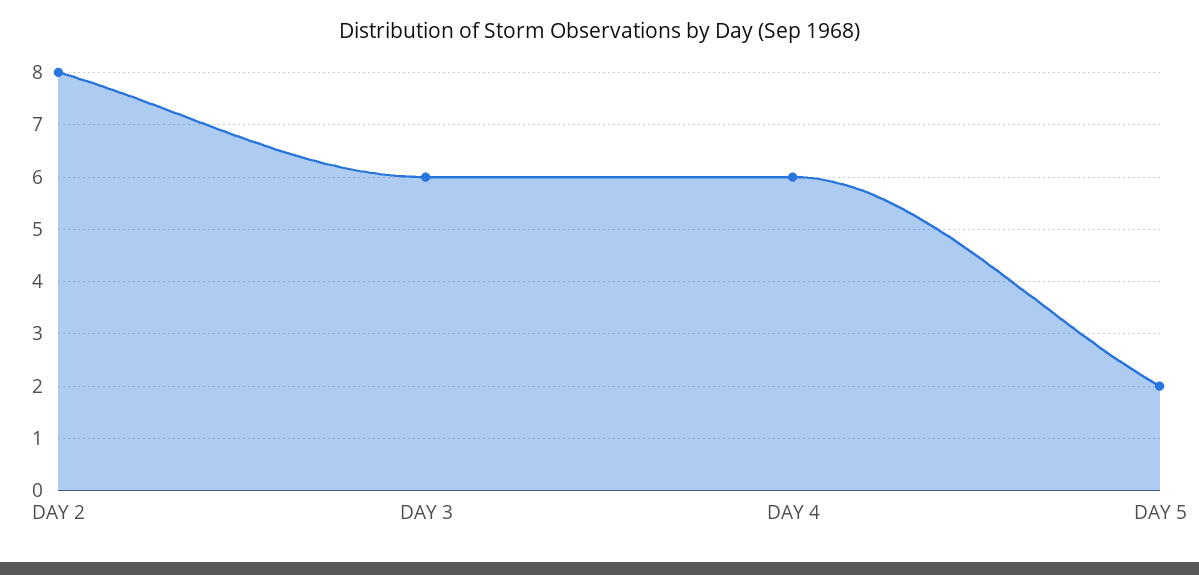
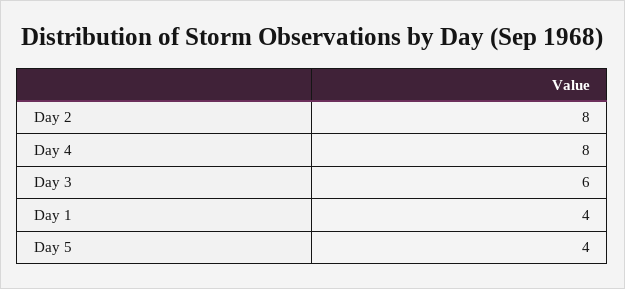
DAY 4: 6 -> 8
DAY 5: 2 -> 4
Day 1: none -> 4

